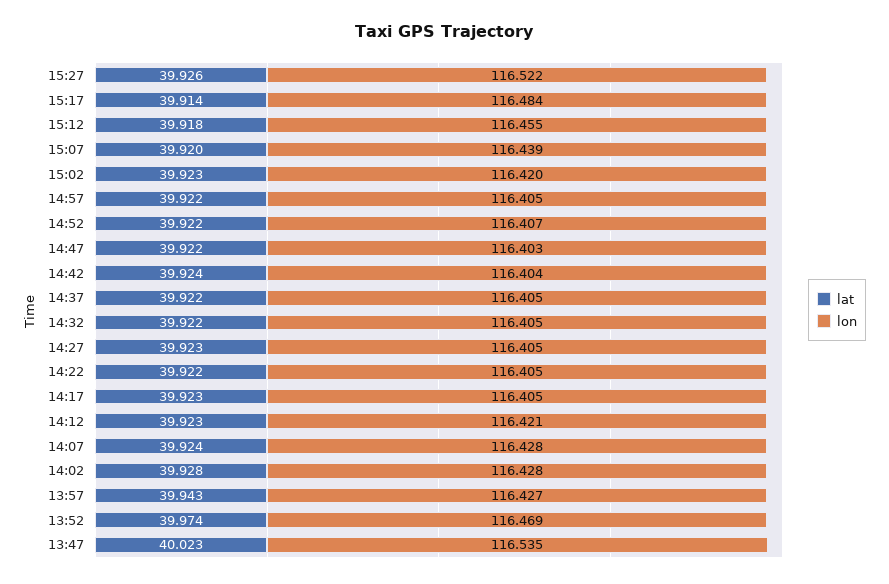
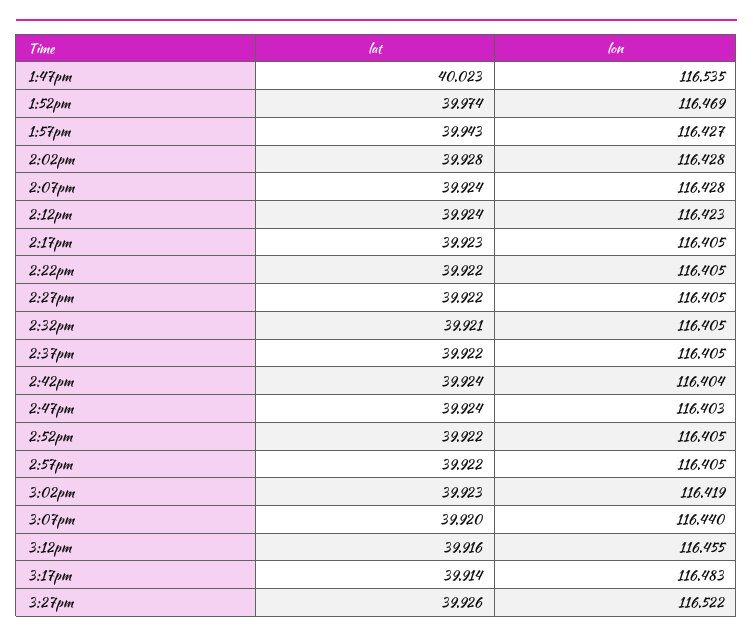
lon, 15:17: 116.484 -> 116.483
lat, 15:12: 39.918 -> 39.916
lon, 15:07: 116.439 -> 116.44
lon, 15:02: 116.42 -> 116.419
lon, 14:52: 116.407 -> 116.405
lat, 14:47: 39.922 -> 39.924
lat, 14:32: 39.922 -> 39.921
lat, 14:27: 39.923 -> 39.922
lat, 14:12: 39.923 -> 39.924
lon, 14:12: 116.421 -> 116.423

